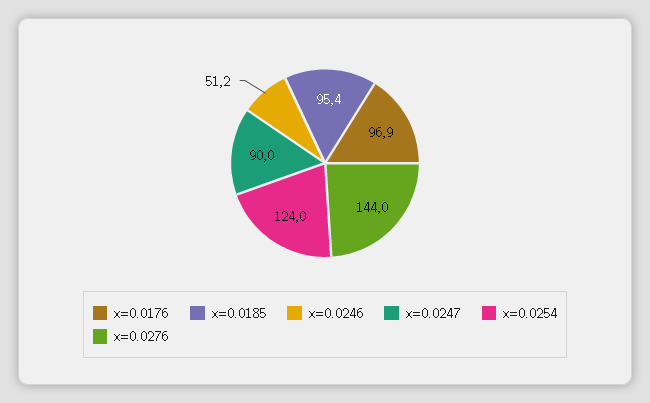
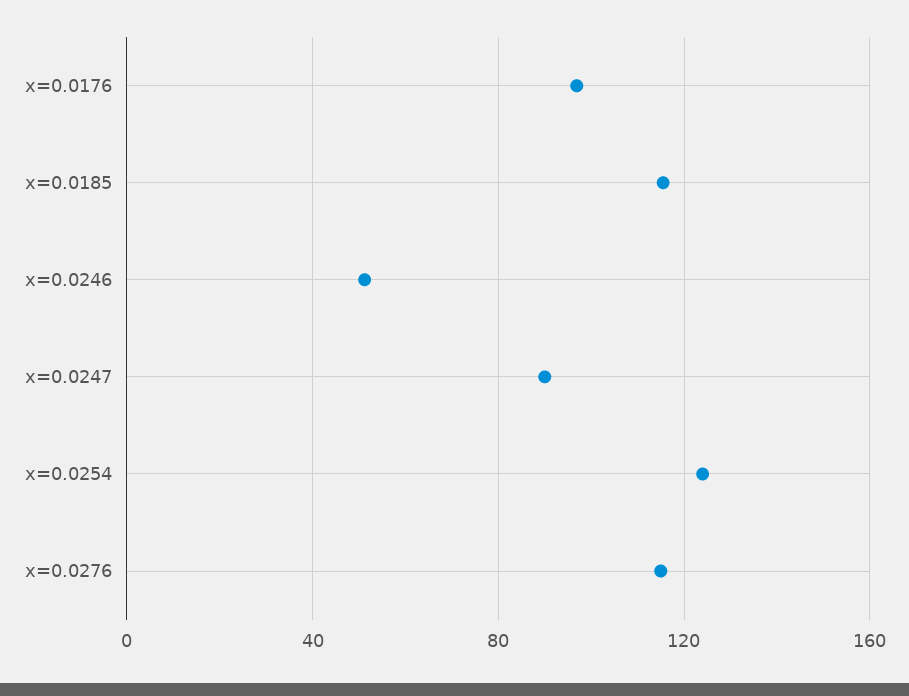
x=0.0185: 95.4 -> 115
x=0.0276: 144 -> 115

